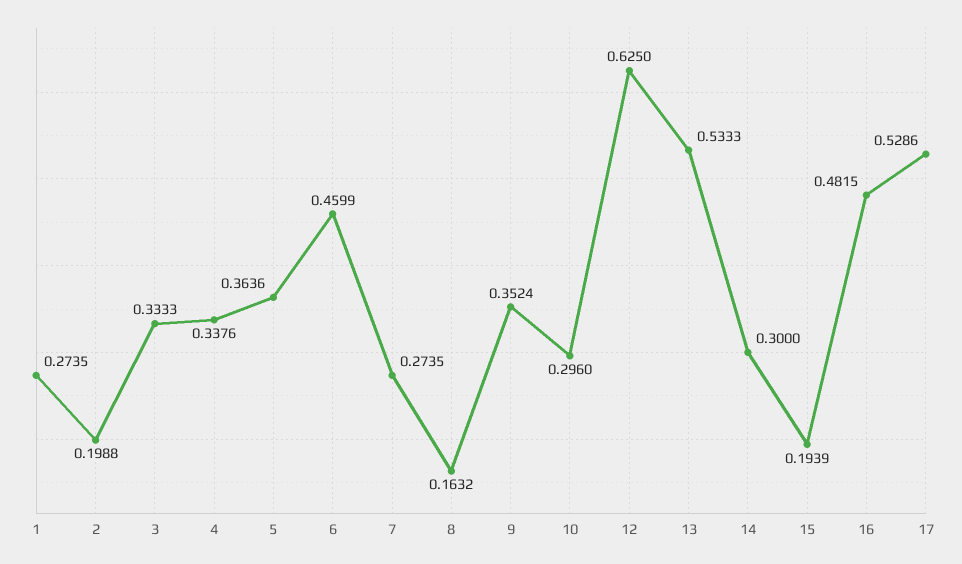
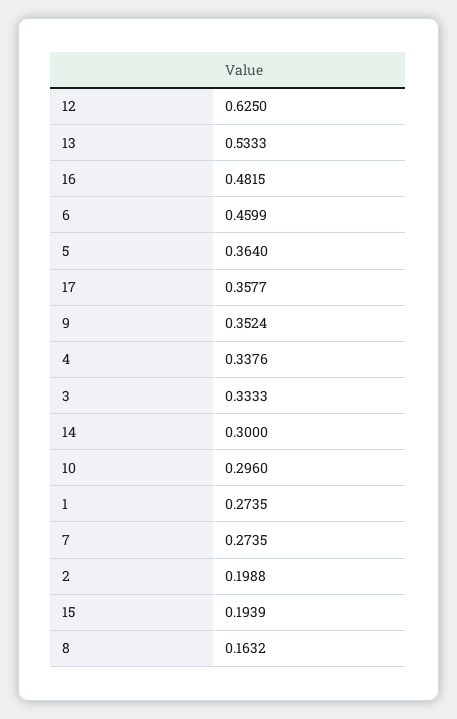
5: 0.3636 -> 0.364
17: 0.5286 -> 0.3577

